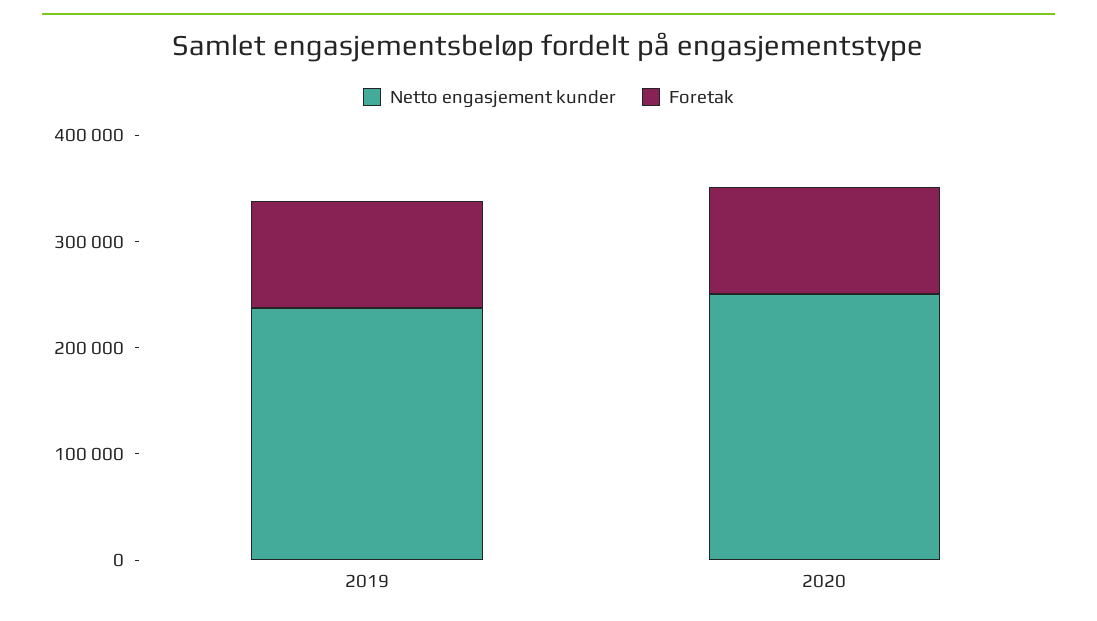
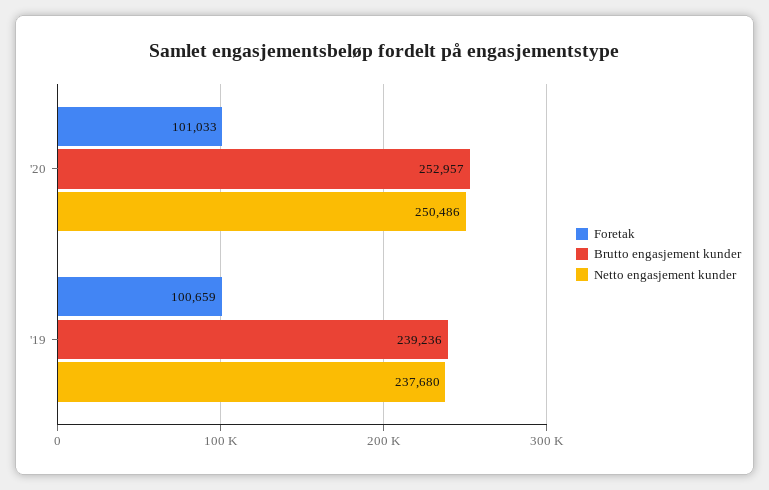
Brutto engasjement kunder, 2020: none -> 252957
Brutto engasjement kunder, 2019: none -> 239236

